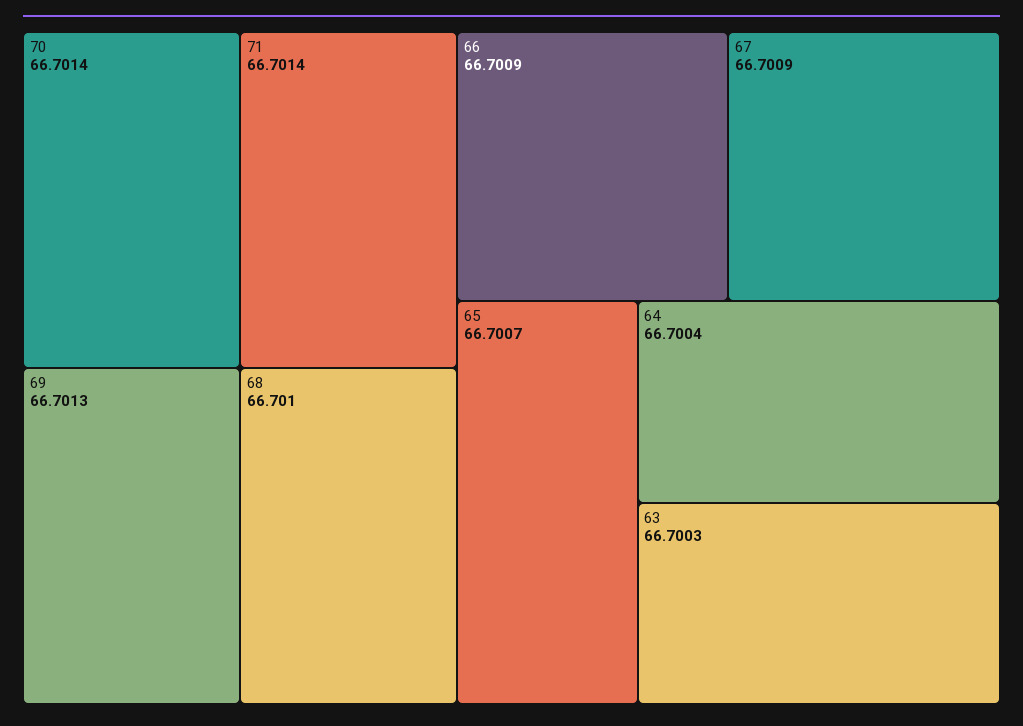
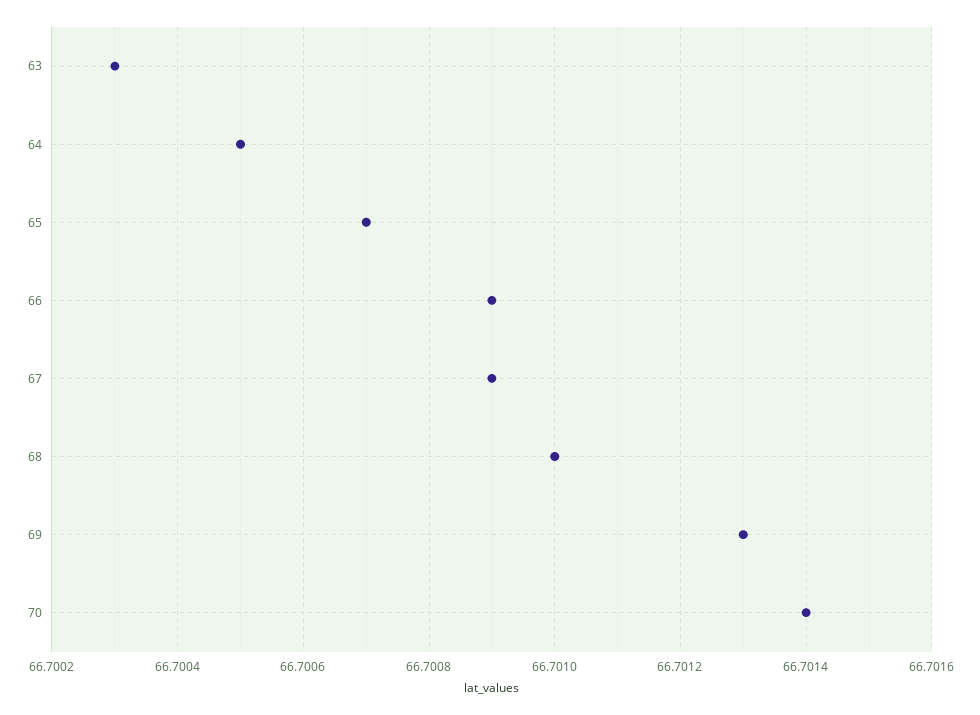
71: 66.7014 -> none
64: 66.7004 -> 66.7005

